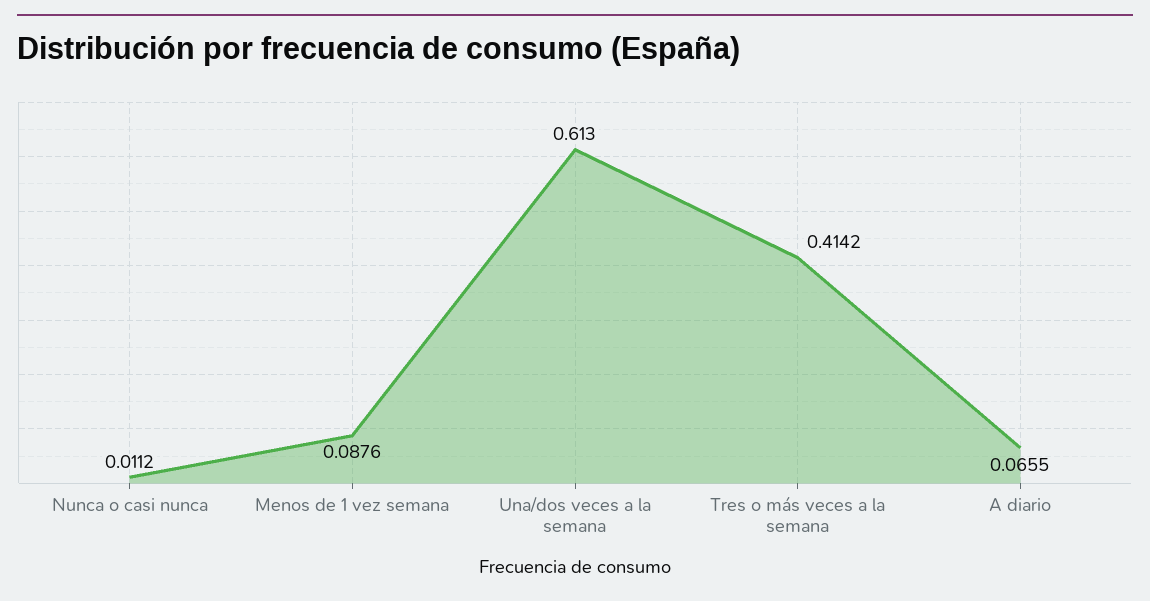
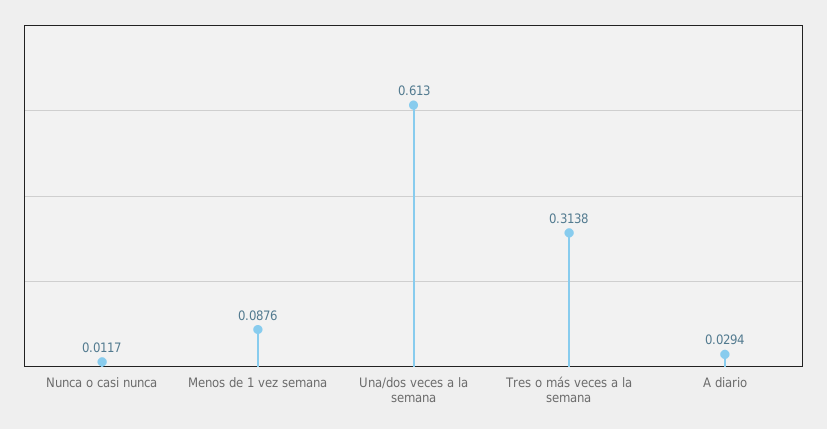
Nunca o casi nunca: 0.0112 -> 0.0117
Tres o más veces a la semana: 0.4142 -> 0.3138
A diario: 0.0655 -> 0.0294

